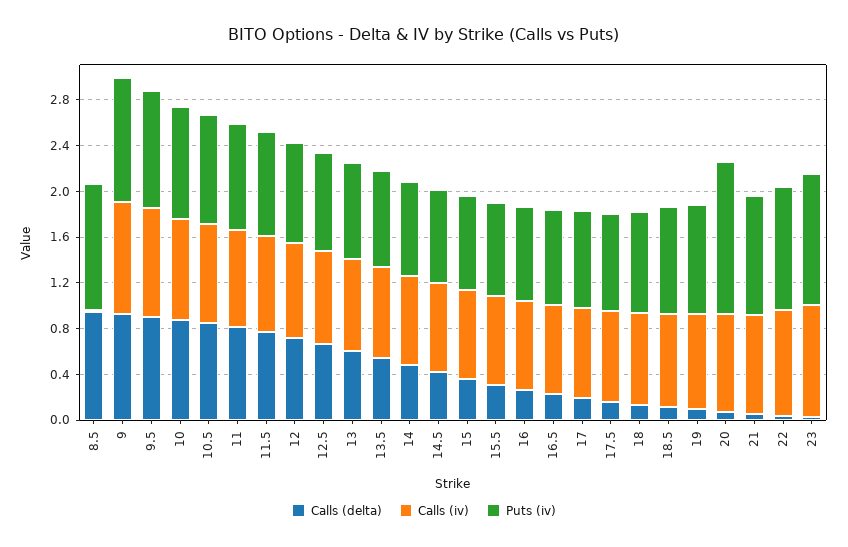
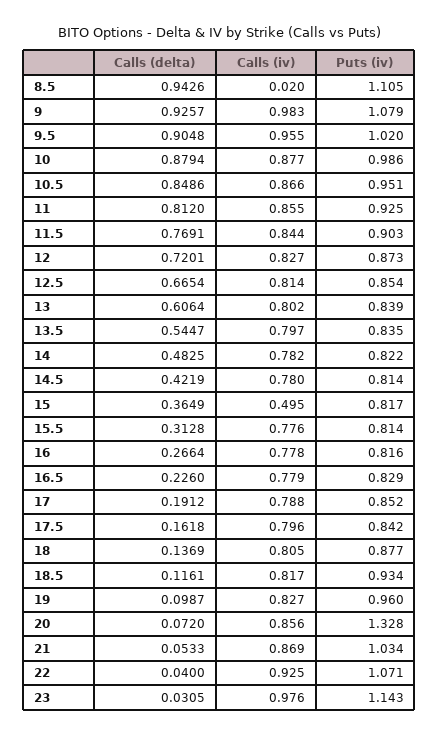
Calls (iv), 15: 0.8 -> 0.495

